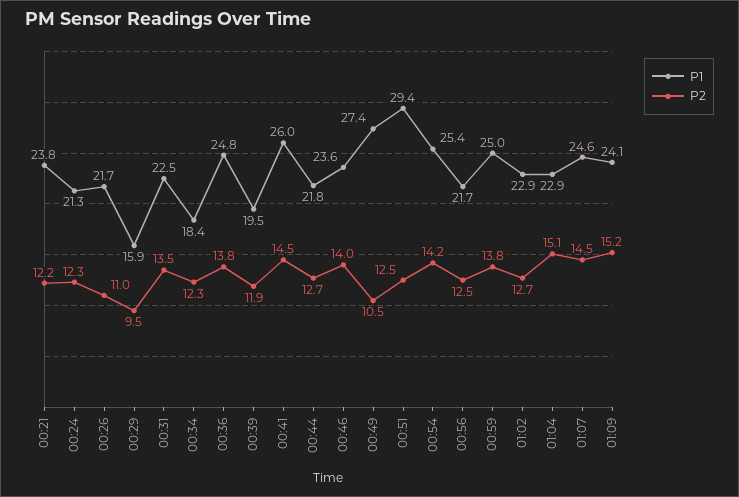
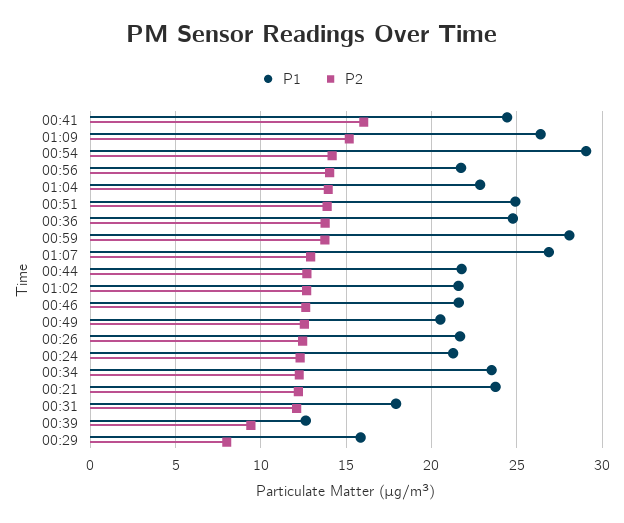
P2, 00:26: 11 -> 12.5
P2, 00:29: 9.5 -> 8
P1, 00:31: 22.5 -> 18
P2, 00:31: 13.5 -> 12
P1, 00:34: 18.4 -> 23.5
P1, 00:39: 19.5 -> 12.5
P2, 00:39: 11.9 -> 9.5
P1, 00:41: 26 -> 24.5
P2, 00:41: 14.5 -> 16
P1, 00:46: 23.6 -> 21.5
P2, 00:46: 14 -> 12.5
P1, 00:49: 27.4 -> 20.5
P2, 00:49: 10.5 -> 12.5
P1, 00:51: 29.4 -> 25
P2, 00:51: 12.5 -> 14
P1, 00:54: 25.4 -> 29
P2, 00:56: 12.5 -> 14
P1, 00:59: 25 -> 28
P1, 01:02: 22.9 -> 21.5
P2, 01:04: 15.1 -> 14
P1, 01:07: 24.6 -> 27
P2, 01:07: 14.5 -> 13
P1, 01:09: 24.1 -> 26.5

